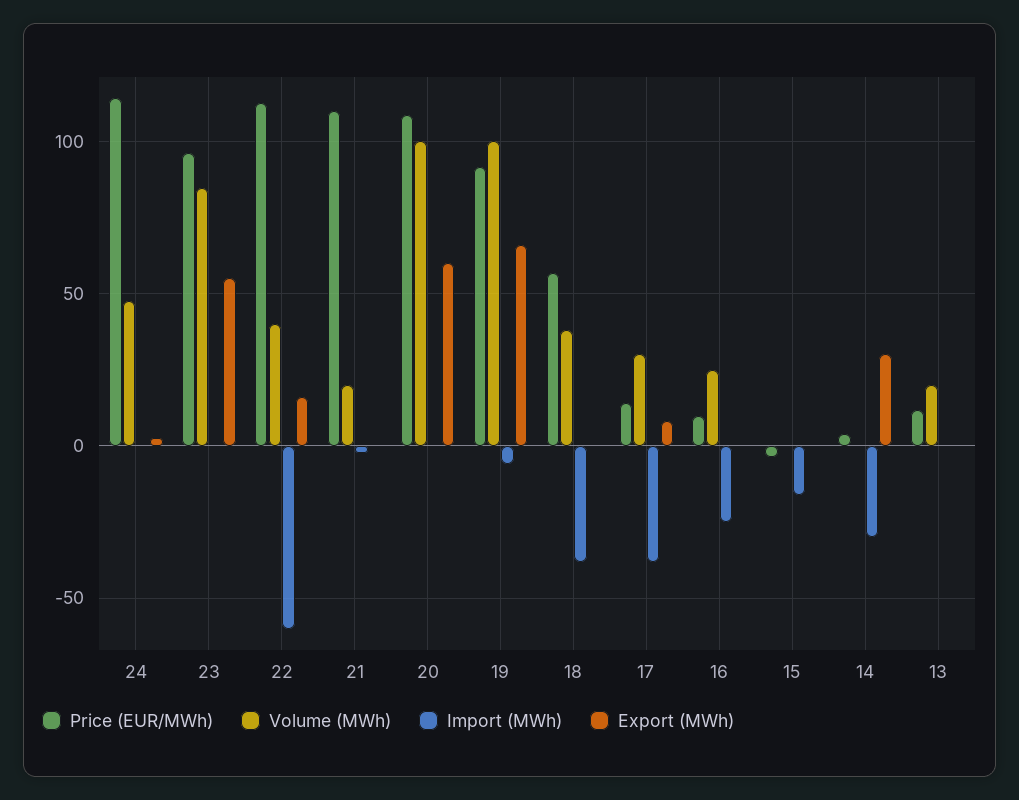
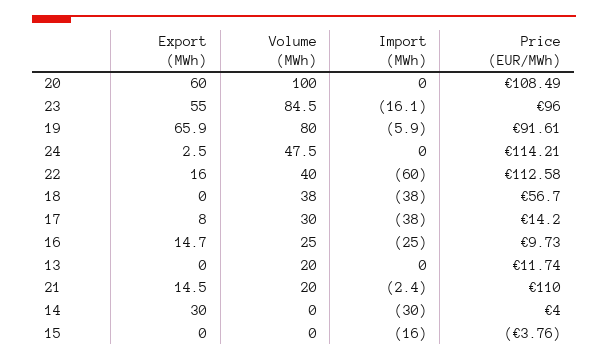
Import (MWh), 23: 0 -> -16.1
Export (MWh), 21: 0 -> 14.5
Volume (MWh), 19: 100 -> 80
Export (MWh), 16: 0 -> 14.7

